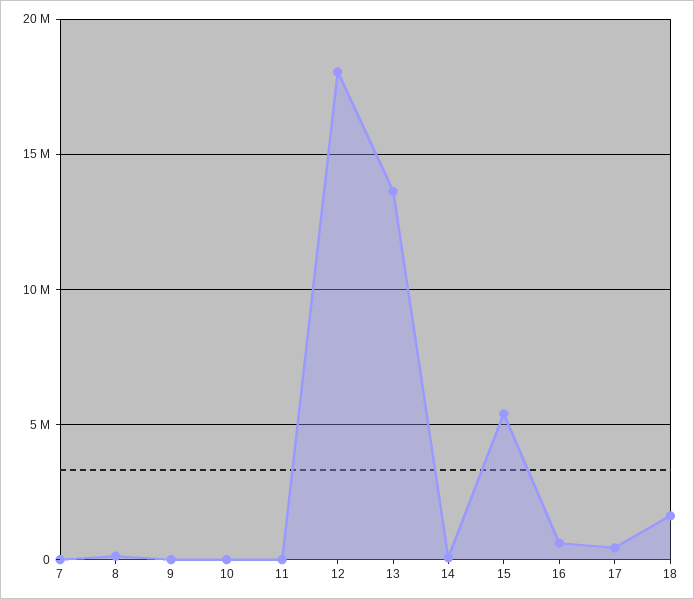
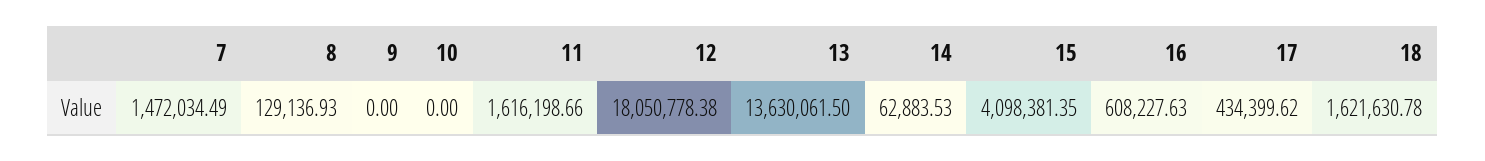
7: 0 -> 1472034.49
11: 0 -> 1616198.66
15: 5500000 -> 4098381.35

